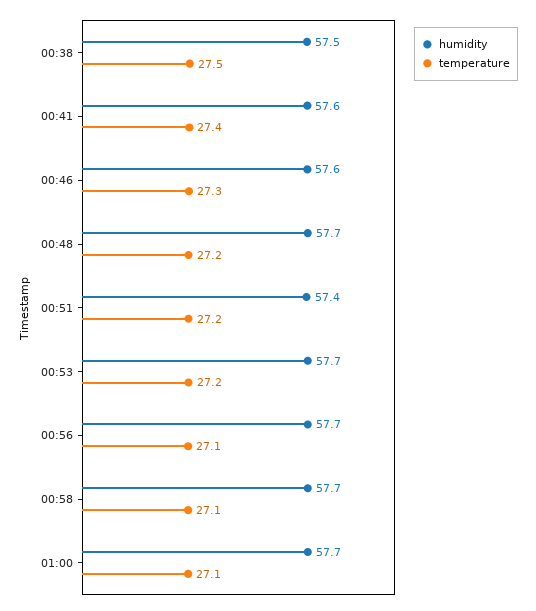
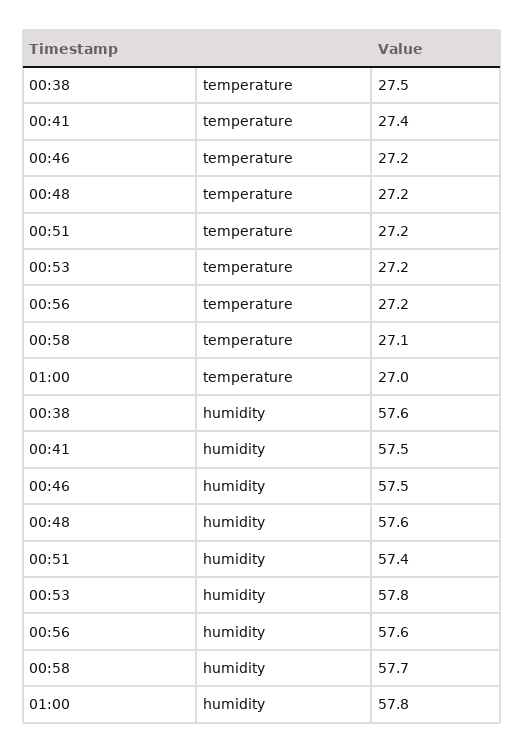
humidity, 00:38: 57.5 -> 57.6
humidity, 00:41: 57.6 -> 57.5
humidity, 00:46: 57.6 -> 57.5
temperature, 00:46: 27.3 -> 27.2
humidity, 00:48: 57.7 -> 57.6
humidity, 00:53: 57.7 -> 57.8
humidity, 00:56: 57.7 -> 57.6
temperature, 00:56: 27.1 -> 27.2
humidity, 01:00: 57.7 -> 57.8
temperature, 01:00: 27.1 -> 27

